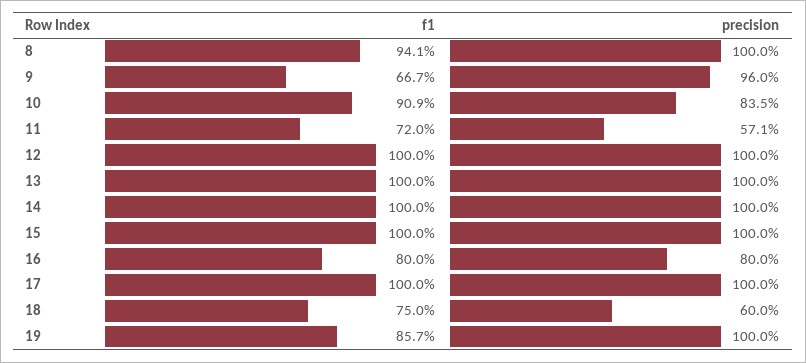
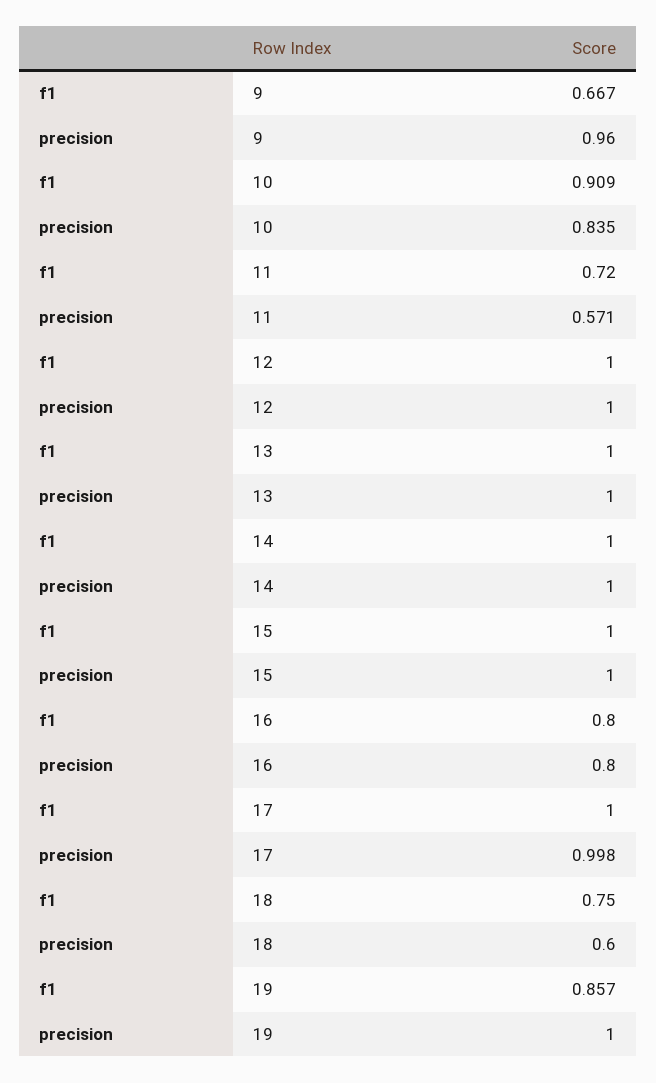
f1, 8: 0.941 -> none
precision, 8: 1 -> none
precision, 17: 1 -> 0.998

